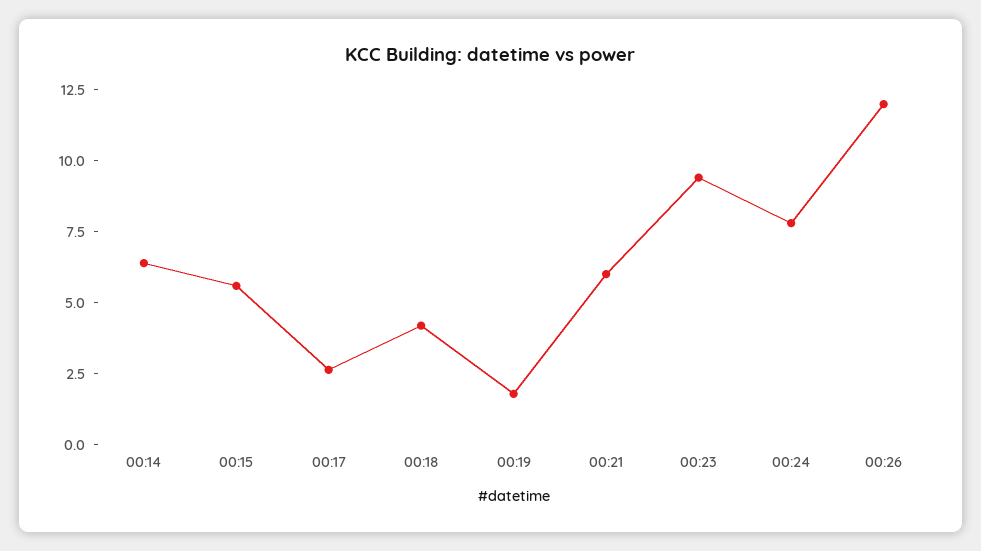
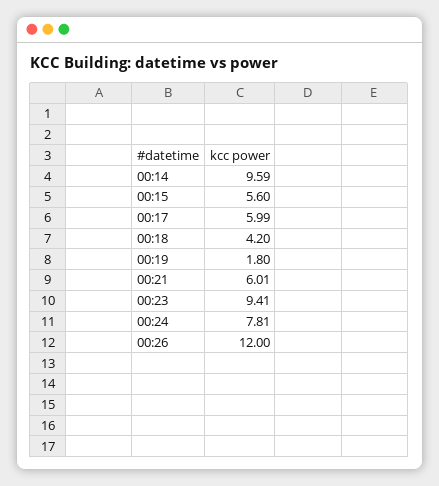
00:14: 6.5 -> 9.59
00:17: 2.5 -> 5.99

